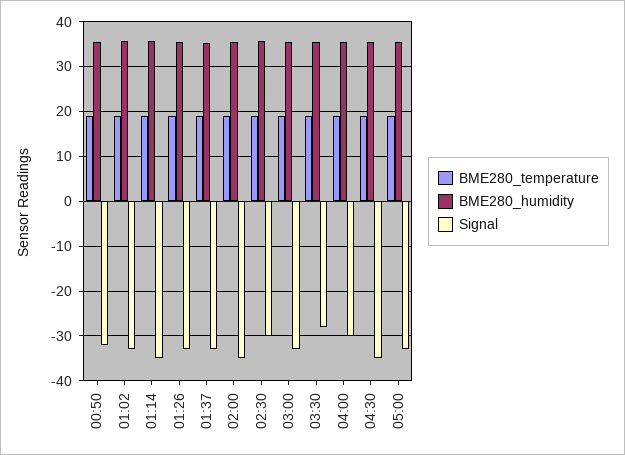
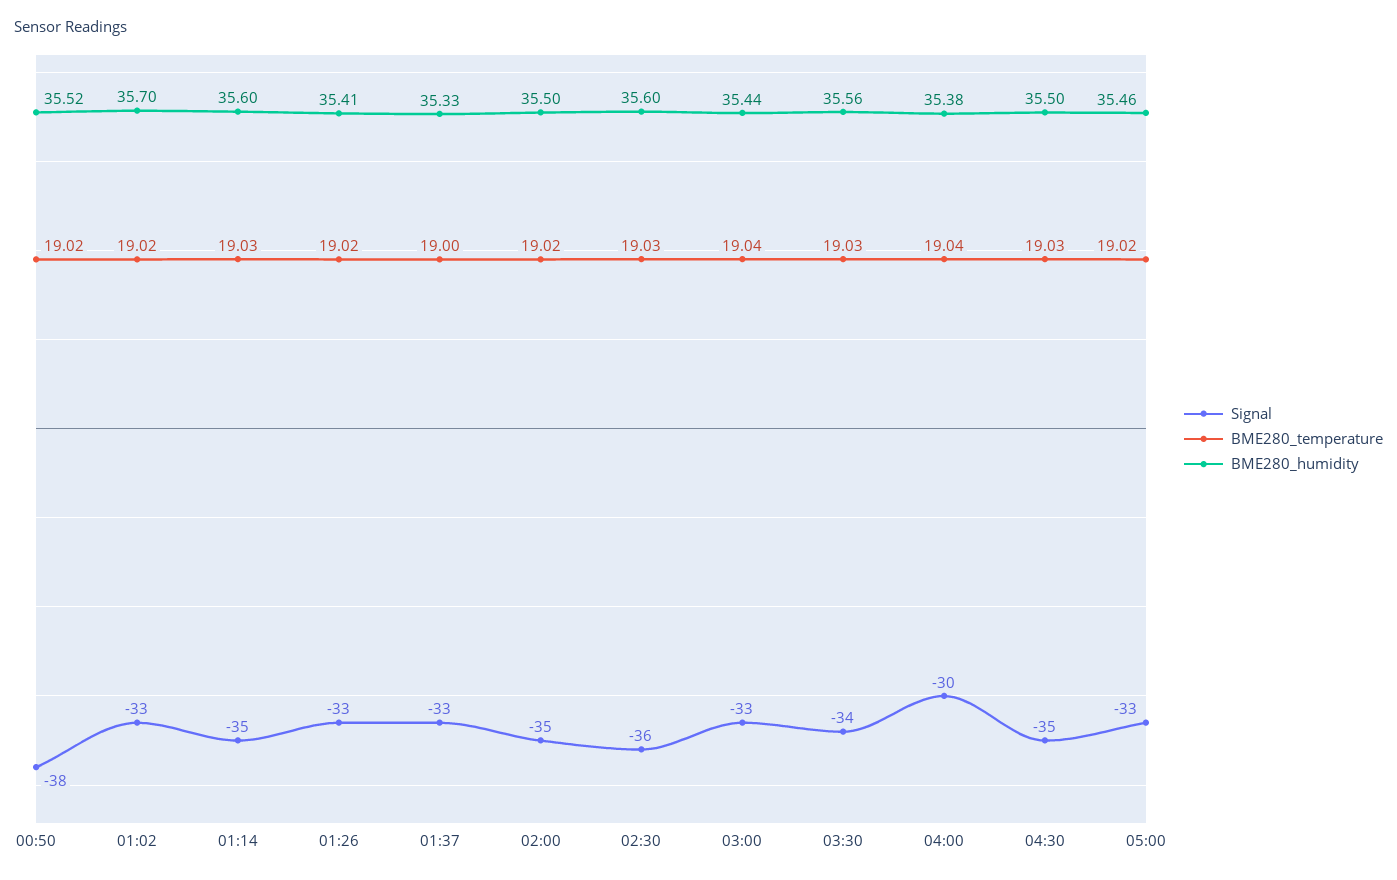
Signal, 00:50: -32 -> -38
Signal, 02:30: -30 -> -36
Signal, 03:30: -28 -> -34

